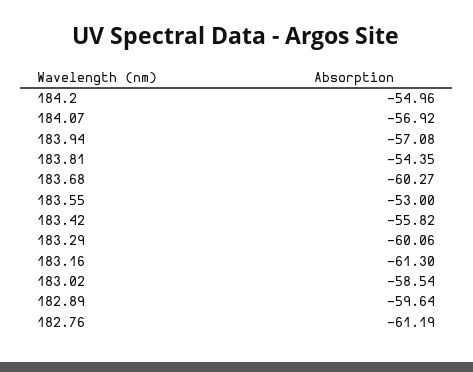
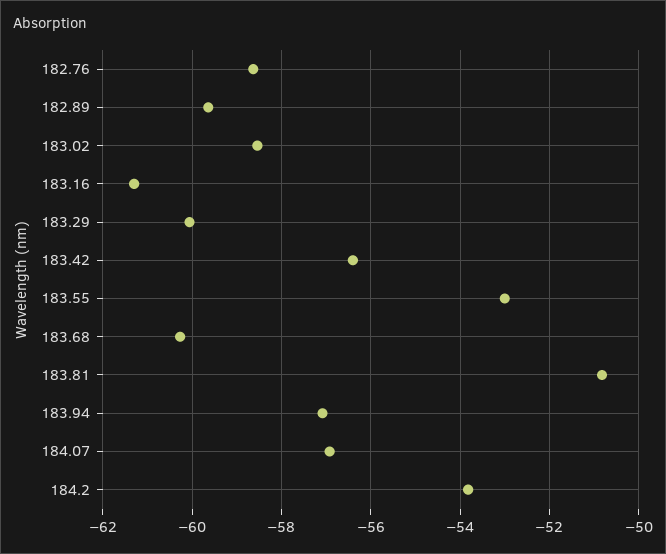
184.2: -54.96 -> -53.8
183.81: -54.35 -> -50.8
183.42: -55.82 -> -56.4
182.76: -61.19 -> -58.6

